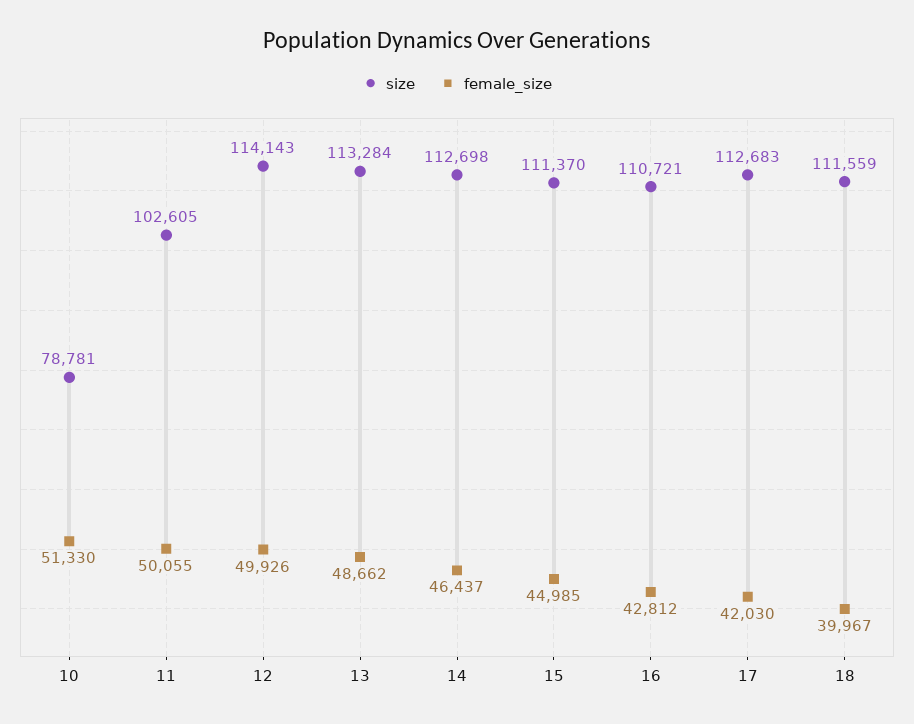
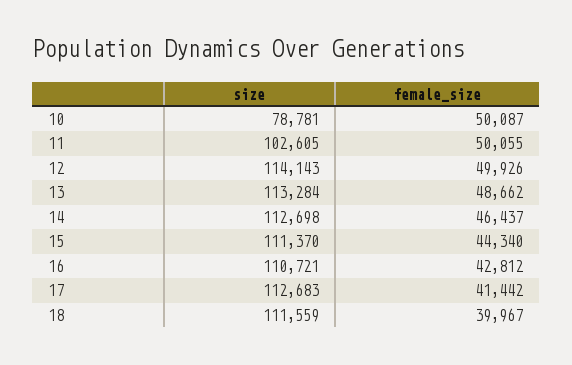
female_size, 10: 51330 -> 50087
female_size, 15: 44985 -> 44340
female_size, 17: 42030 -> 41442

